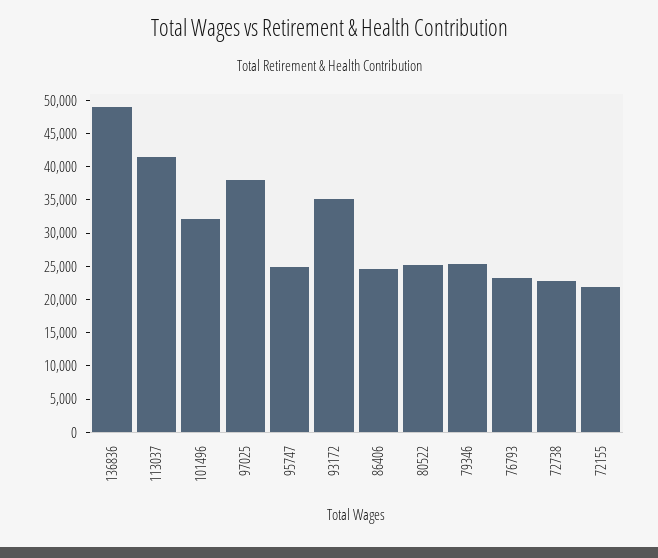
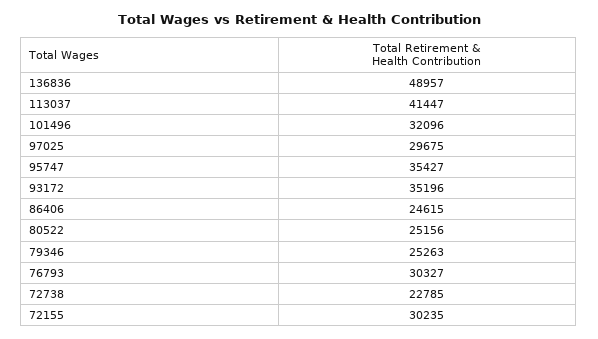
97025: 37500 -> 29675
95747: 25000 -> 35427
76793: 22500 -> 30327
72155: 22500 -> 30235

